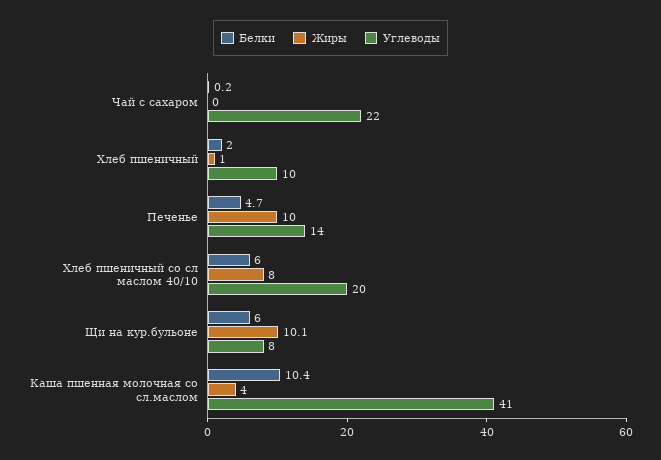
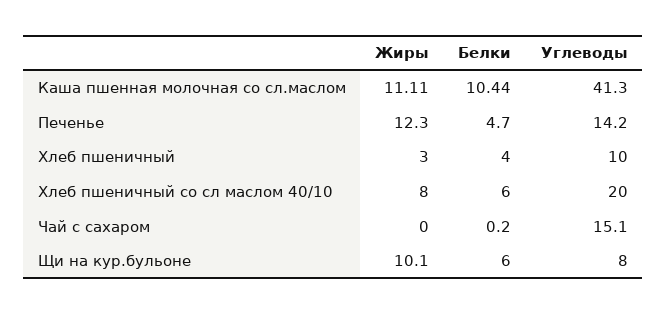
Углеводы, Чай с сахаром: 22 -> 15.1
Белки, Хлеб пшеничный: 2 -> 4
Жиры, Хлеб пшеничный: 1 -> 3
Жиры, Печенье: 10 -> 12.3
Жиры, Каша пшенная молочная со сл.маслом: 4 -> 11.11

